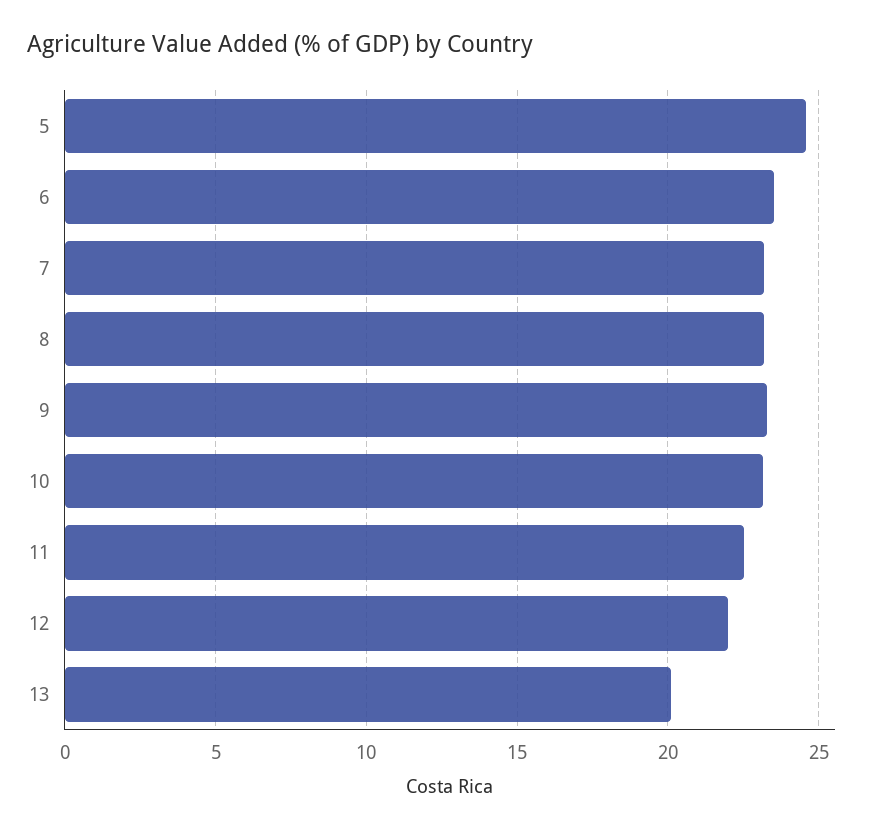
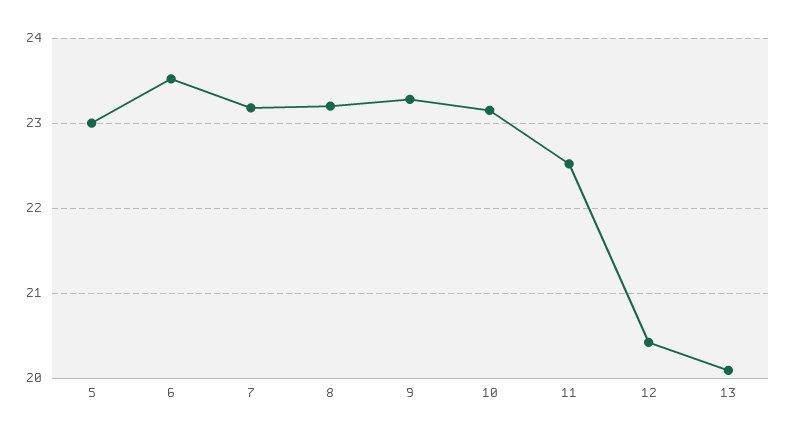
5: 24.5 -> 23
12: 22 -> 20.4

